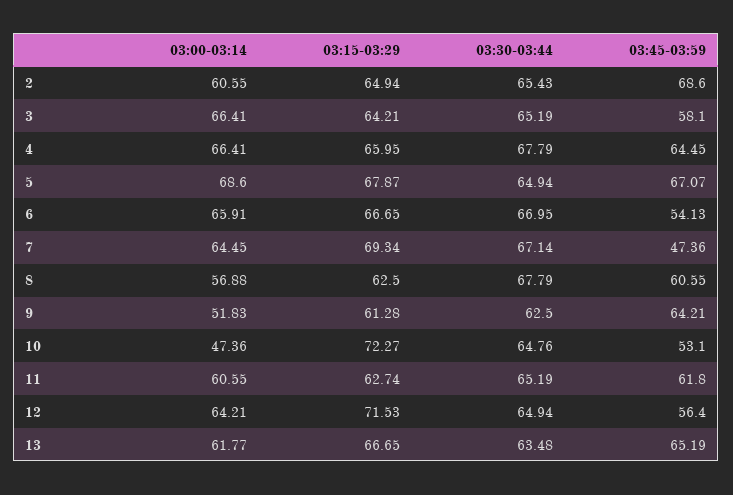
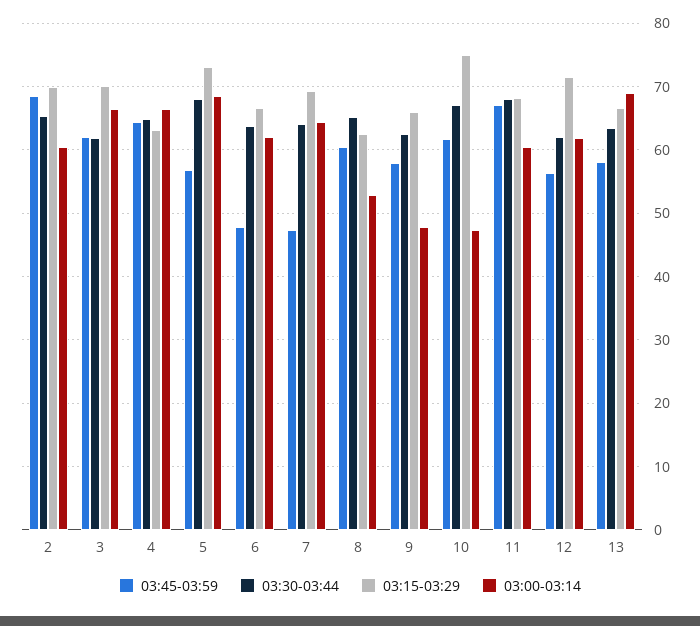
03:15-03:29, 2: 64.94 -> 70
03:15-03:29, 3: 64.21 -> 70
03:30-03:44, 3: 65.19 -> 62
03:45-03:59, 3: 58.1 -> 62
03:15-03:29, 4: 65.95 -> 63
03:30-03:44, 4: 67.79 -> 65
03:15-03:29, 5: 67.87 -> 73
03:30-03:44, 5: 64.94 -> 68
03:45-03:59, 5: 67.07 -> 57
03:00-03:14, 6: 65.91 -> 62
03:30-03:44, 6: 66.95 -> 64
03:45-03:59, 6: 54.13 -> 48
03:30-03:44, 7: 67.14 -> 64
03:00-03:14, 8: 56.88 -> 53
03:30-03:44, 8: 67.79 -> 65
03:00-03:14, 9: 51.83 -> 48
03:15-03:29, 9: 61.28 -> 66
03:45-03:59, 9: 64.21 -> 58
03:15-03:29, 10: 72.27 -> 75
03:30-03:44, 10: 64.76 -> 67
03:45-03:59, 10: 53.1 -> 62
03:15-03:29, 11: 62.74 -> 68
03:30-03:44, 11: 65.19 -> 68
03:45-03:59, 11: 61.8 -> 67
03:00-03:14, 12: 64.21 -> 62
03:30-03:44, 12: 64.94 -> 62
03:00-03:14, 13: 61.77 -> 69
03:45-03:59, 13: 65.19 -> 58

